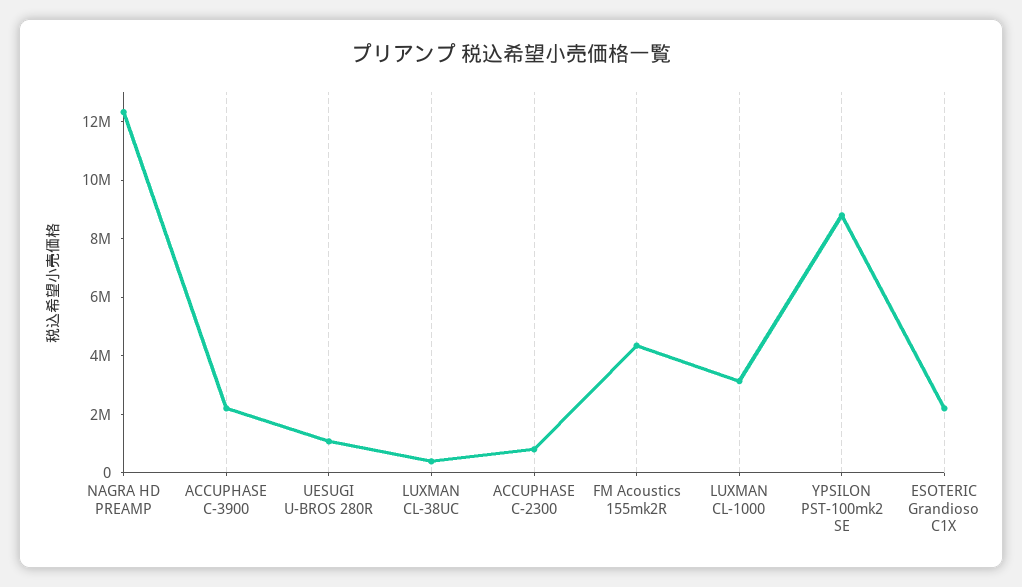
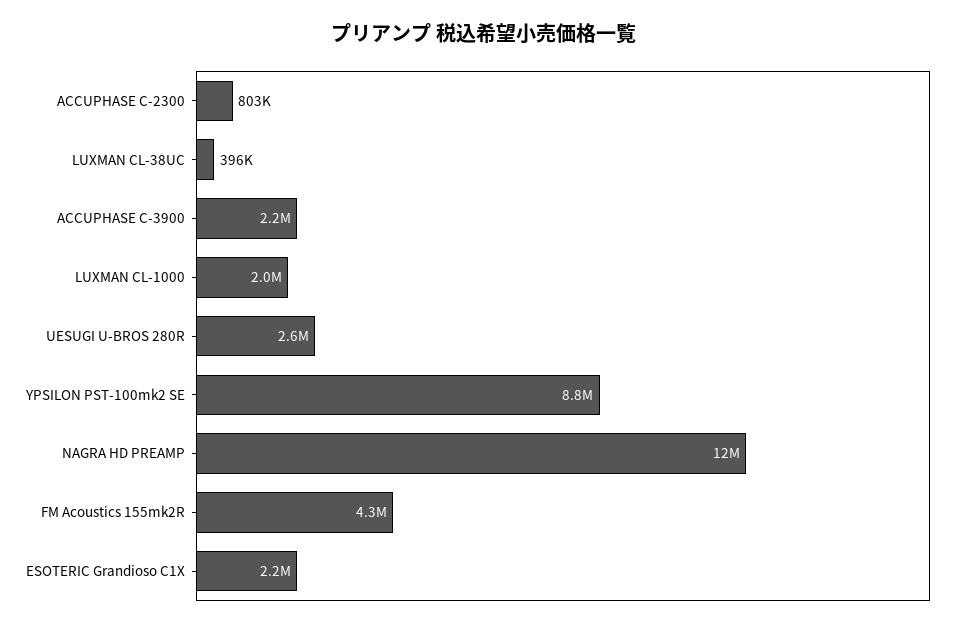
UESUGI U-BROS 280R: 1000000 -> 2600000
LUXMAN CL-1000: 3000000 -> 2000000

